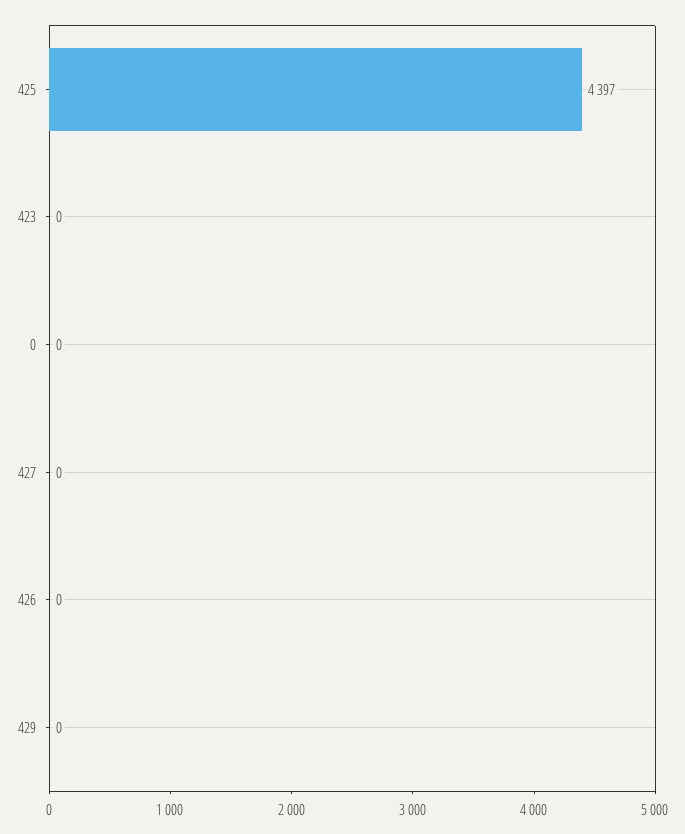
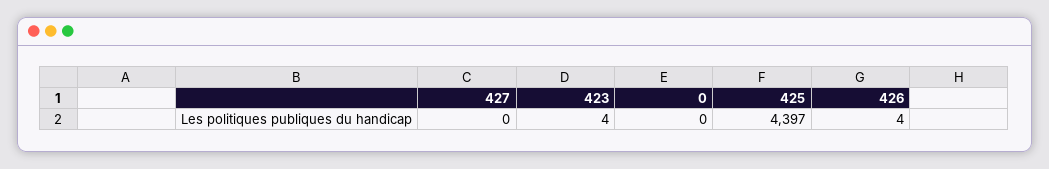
423: 0 -> 4
426: 0 -> 4
429: 0 -> none

